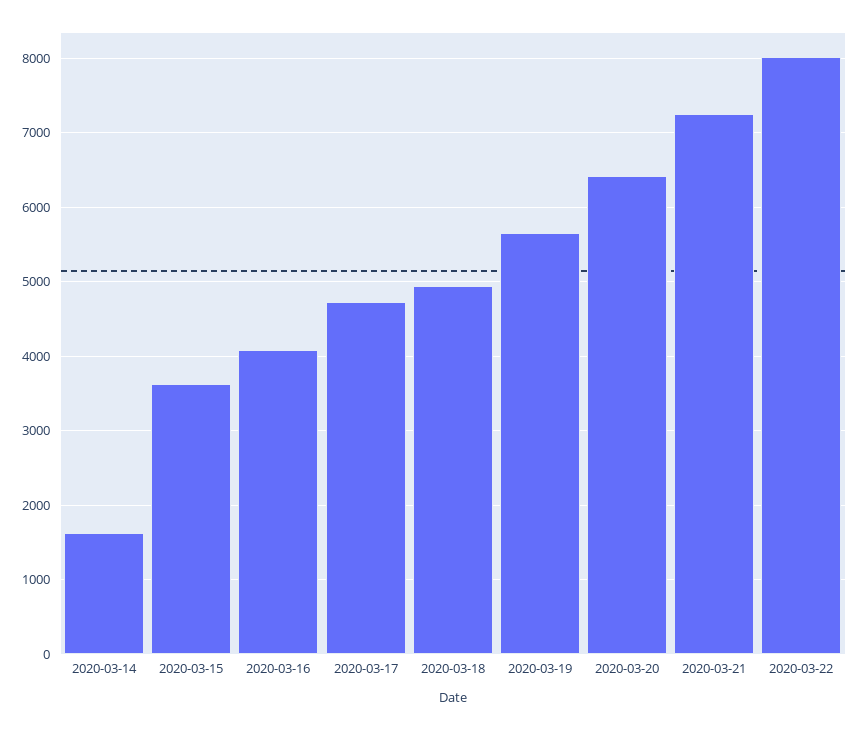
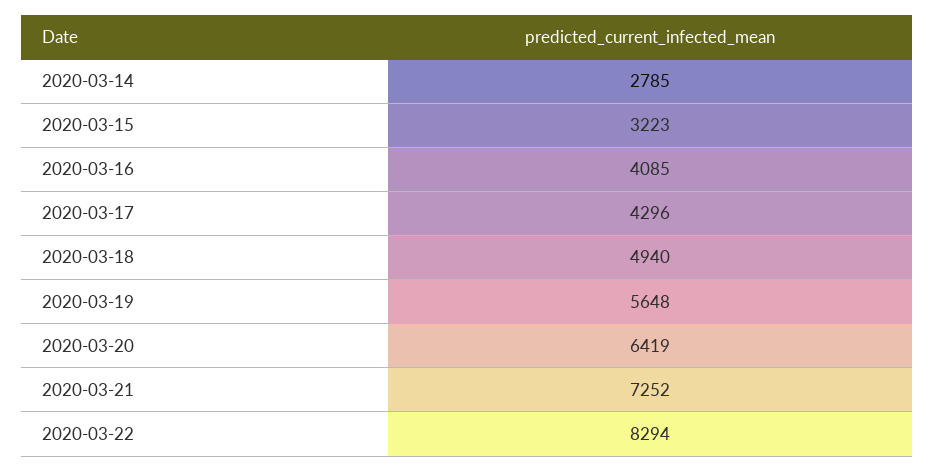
2020-03-14: 1600 -> 2785
2020-03-15: 3600 -> 3223
2020-03-17: 4700 -> 4296
2020-03-22: 8000 -> 8294

